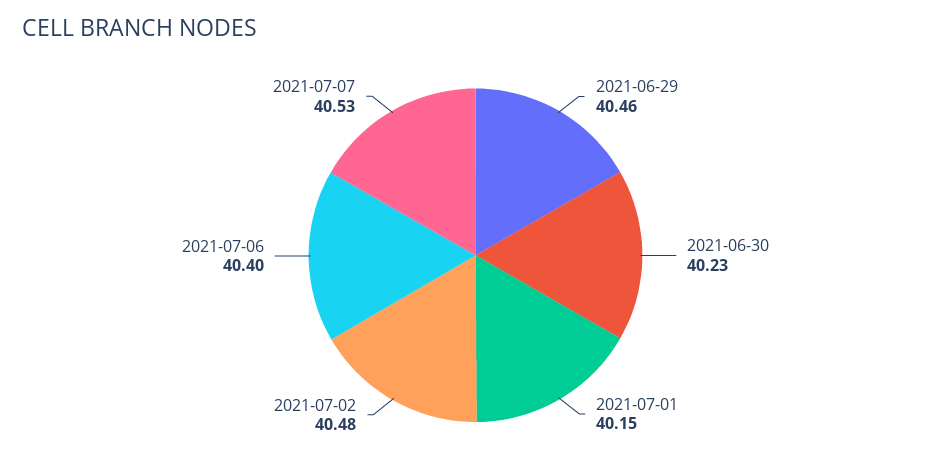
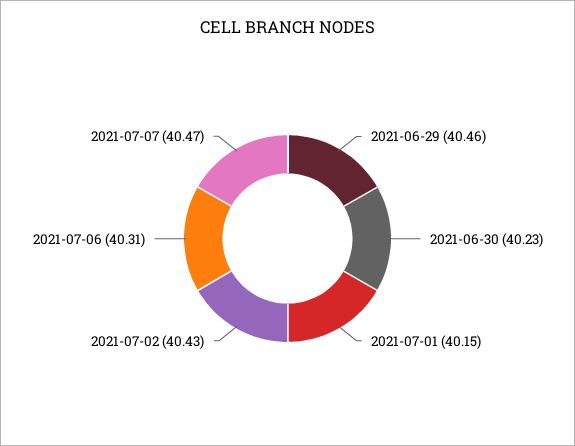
2021-07-02: 40.48 -> 40.43
2021-07-06: 40.4 -> 40.31
2021-07-07: 40.53 -> 40.47

